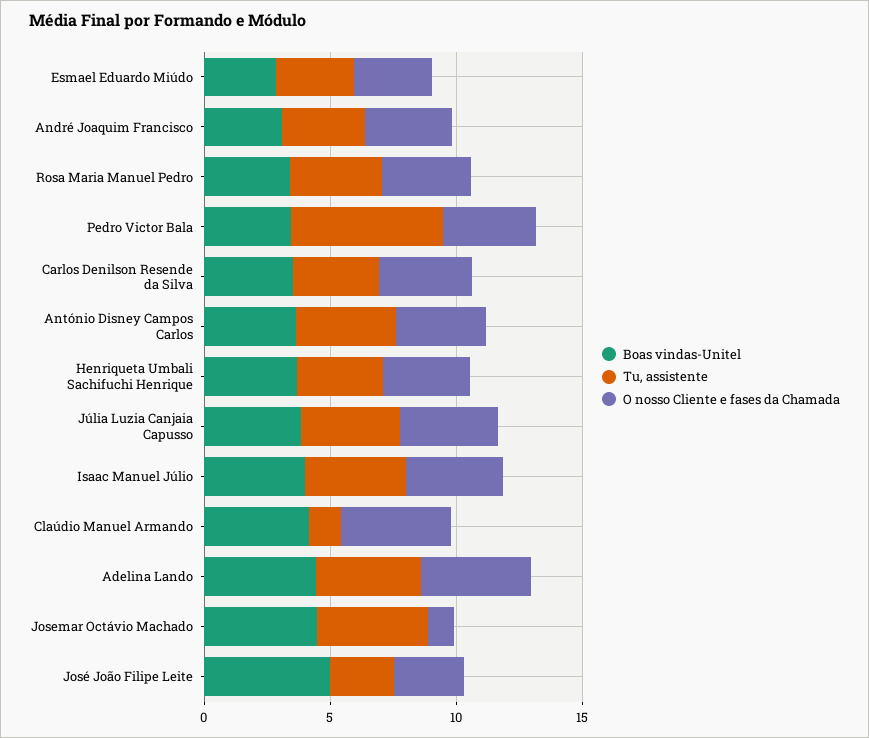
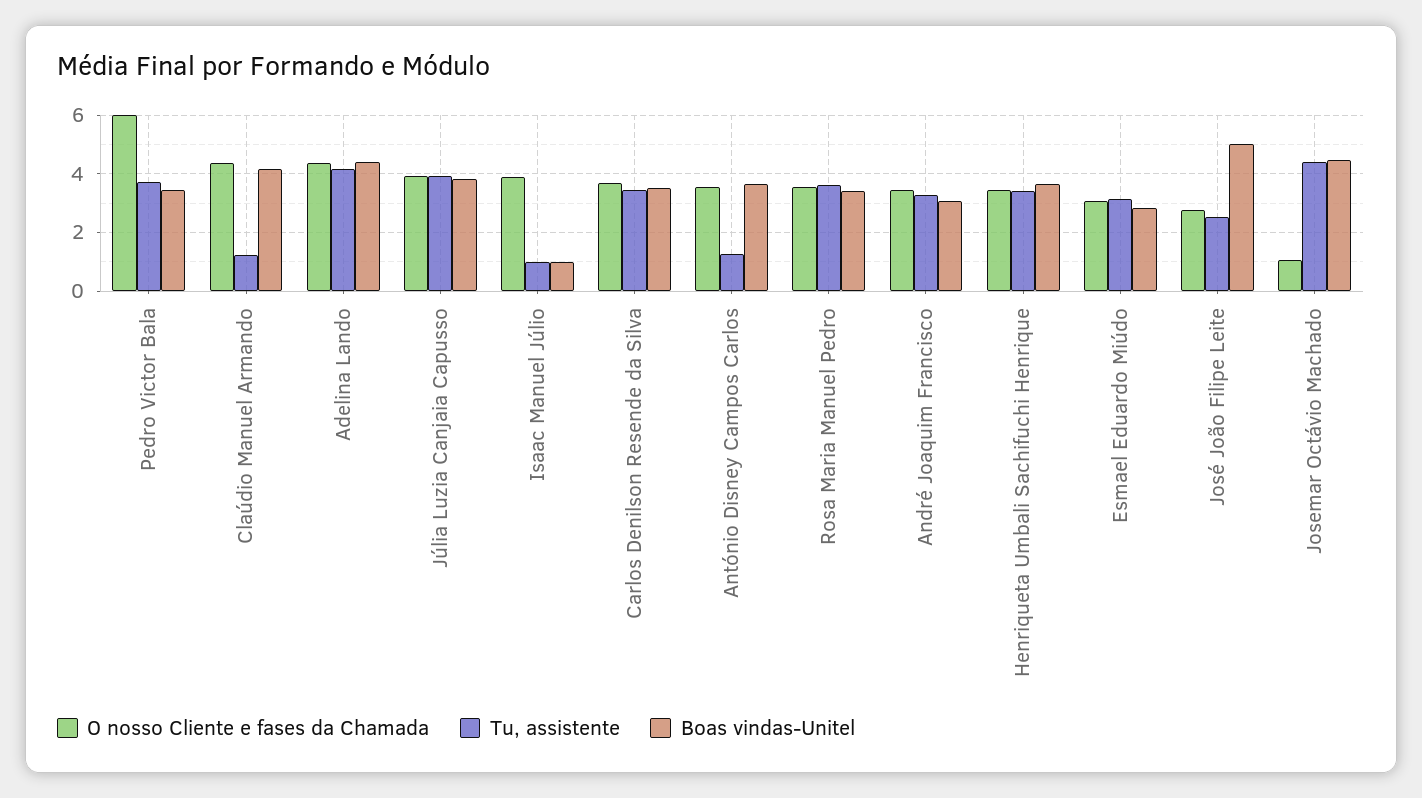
Tu, assistente, Pedro Victor Bala: 6 -> 3.75
O nosso Cliente e fases da Chamada, Pedro Victor Bala: 4 -> 6
Tu, assistente, António Disney Campos Carlos: 4 -> 1.25
Boas vindas-Unitel, Isaac Manuel Júlio: 4 -> 1
Tu, assistente, Isaac Manuel Júlio: 4 -> 1

